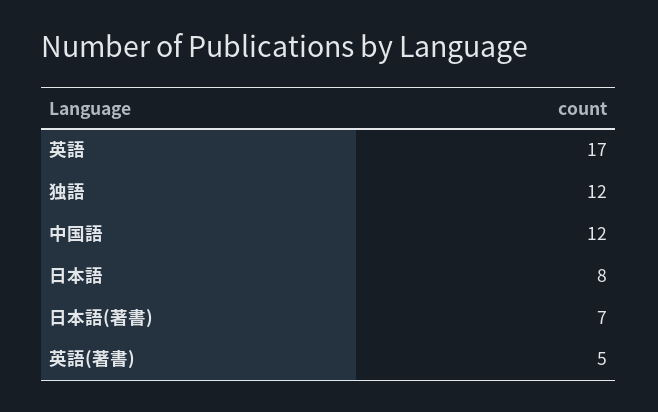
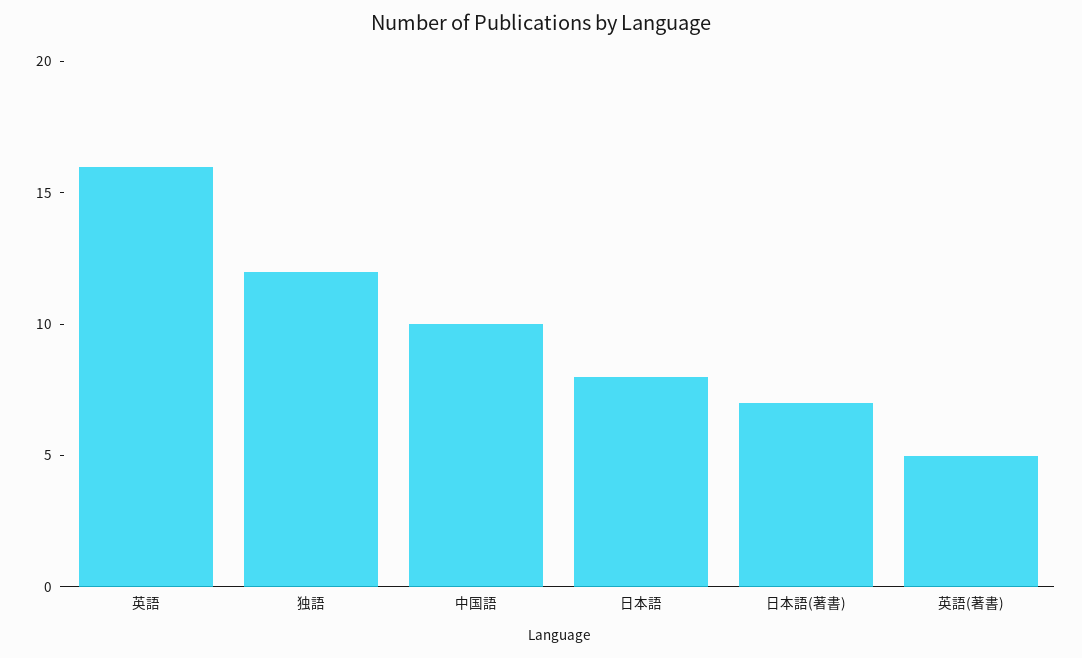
英語: 17 -> 16
中国語: 12 -> 10

